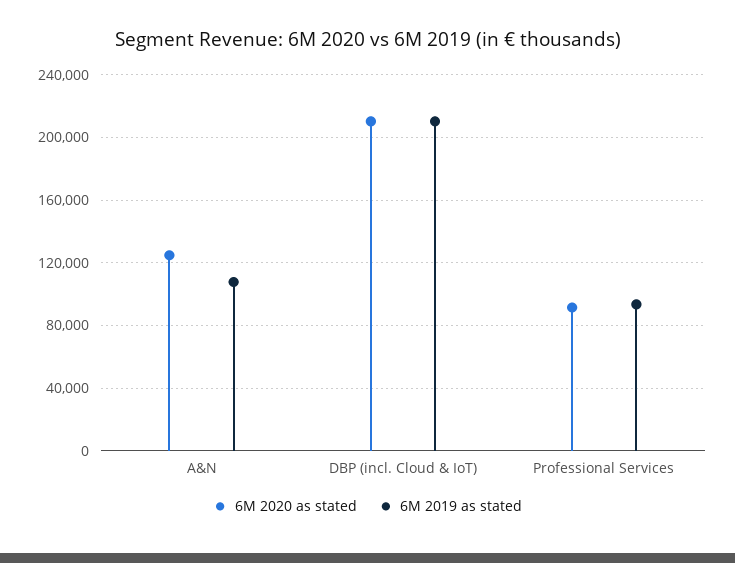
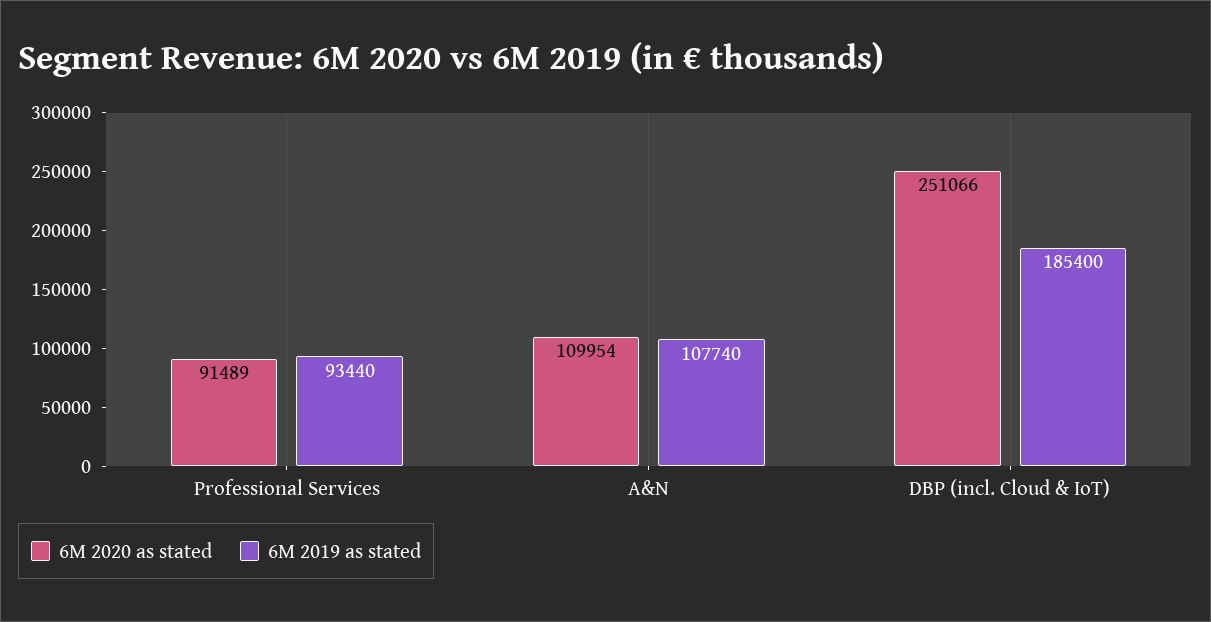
6M 2020 as stated, A&N: 125000 -> 109954
6M 2020 as stated, DBP (incl. Cloud & IoT): 210000 -> 251066
6M 2019 as stated, DBP (incl. Cloud & IoT): 210000 -> 185400

